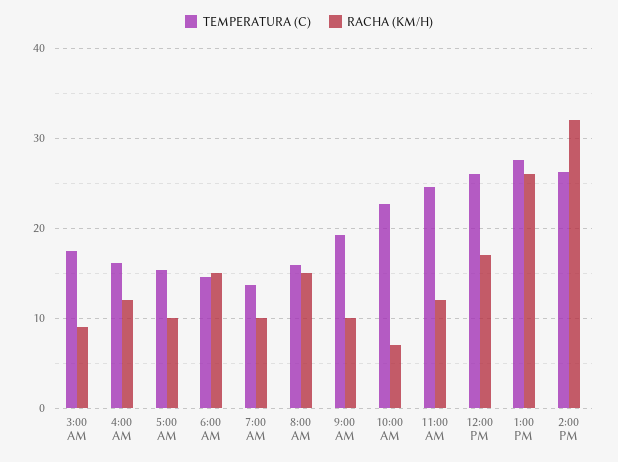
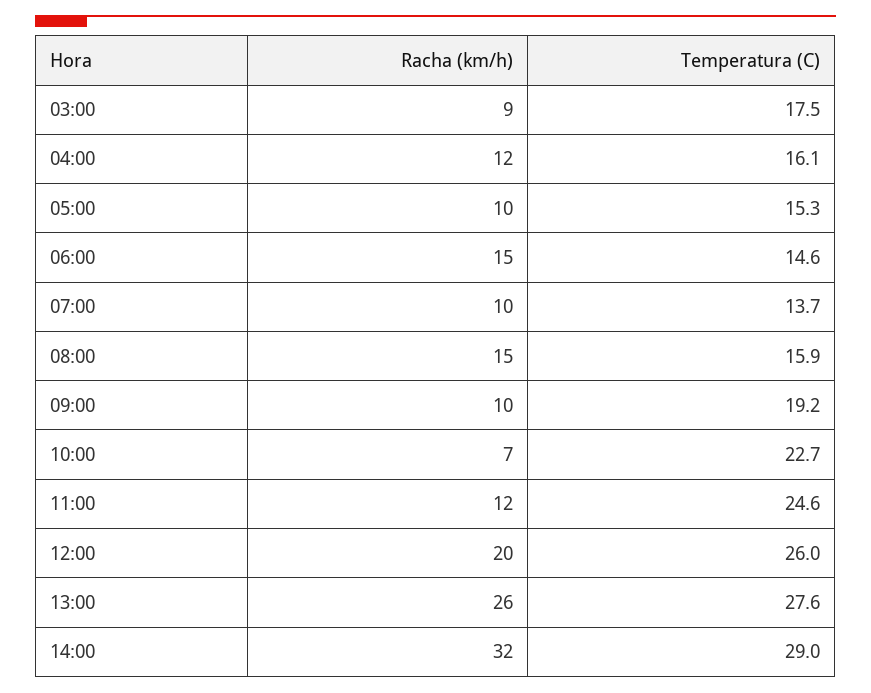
RACHA (KM/H), 12:00 PM: 17 -> 20
TEMPERATURA (C), 2:00 PM: 26 -> 29

